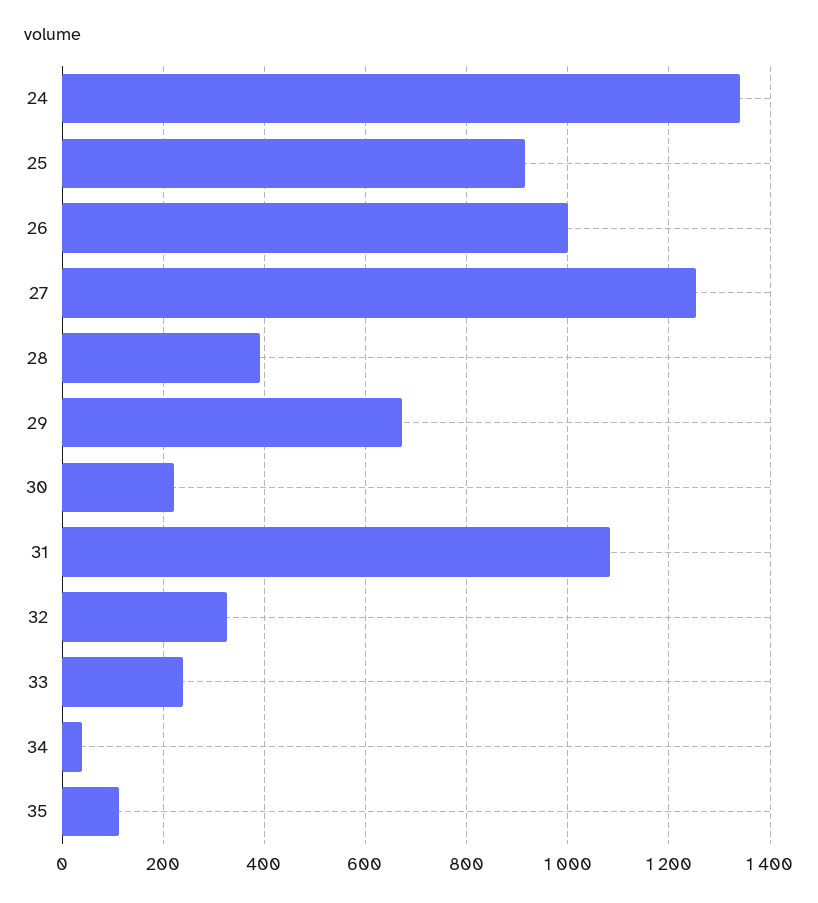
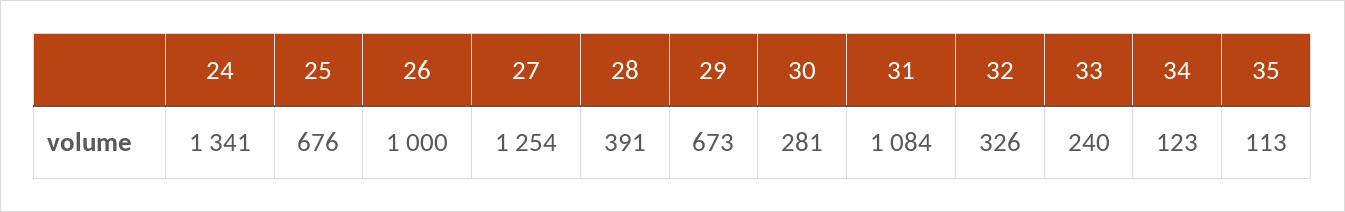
25: 920 -> 676
30: 220 -> 281
34: 40 -> 123

